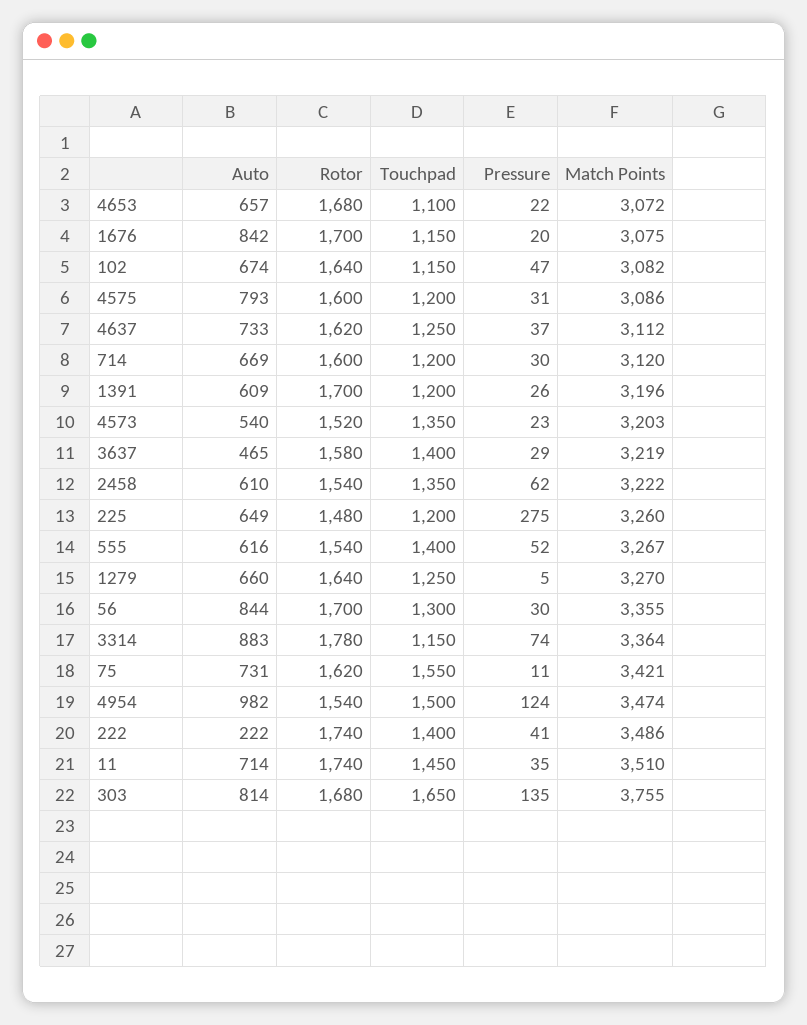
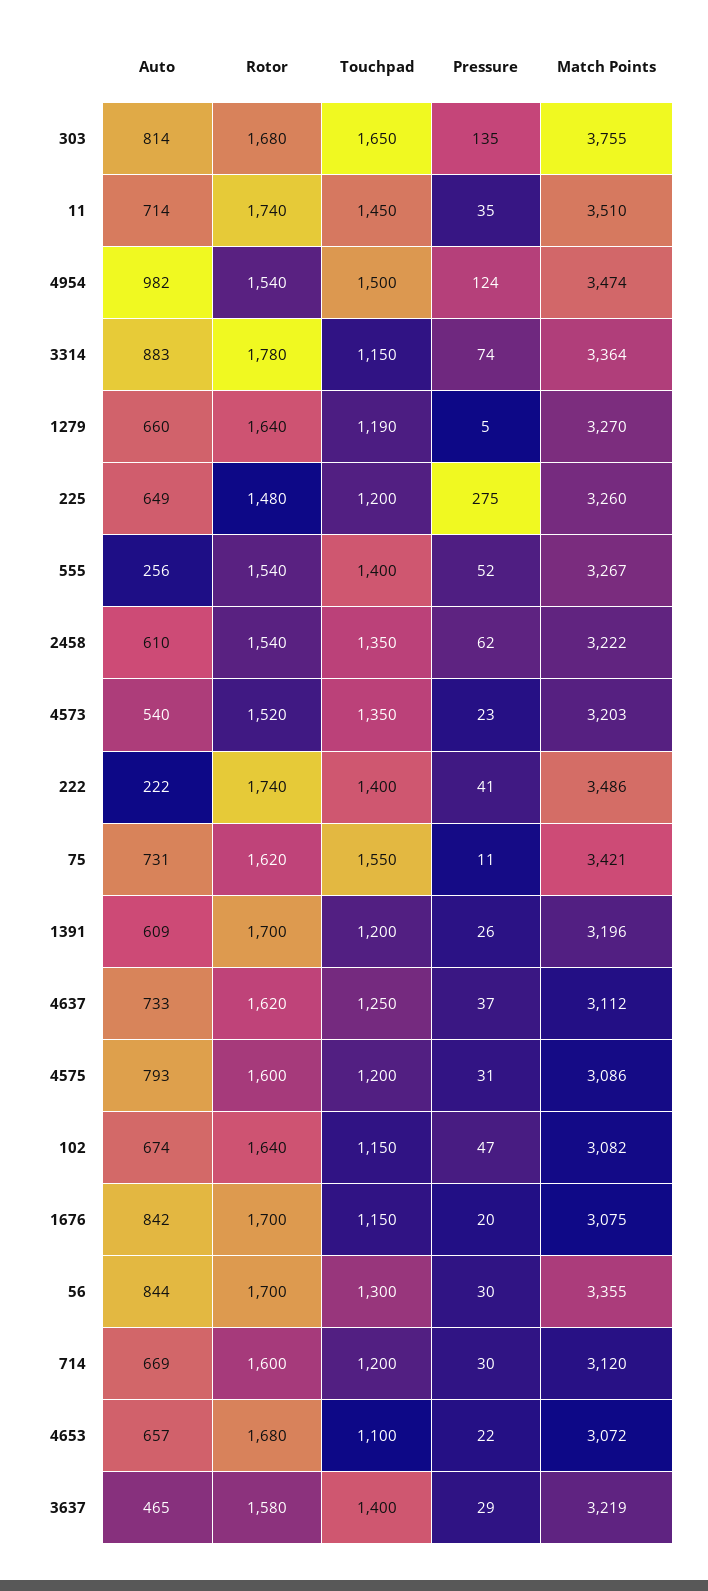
Auto, 555: 616 -> 256
Touchpad, 1279: 1250 -> 1190

